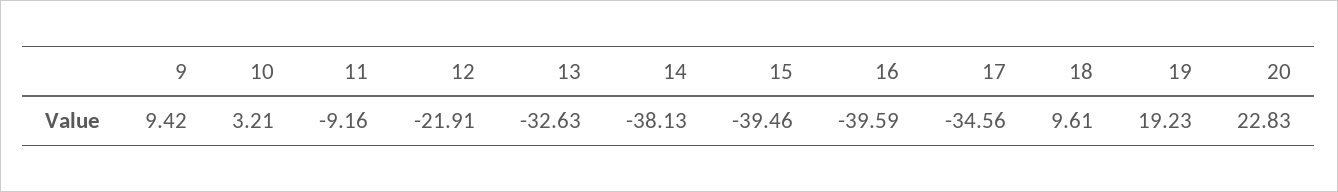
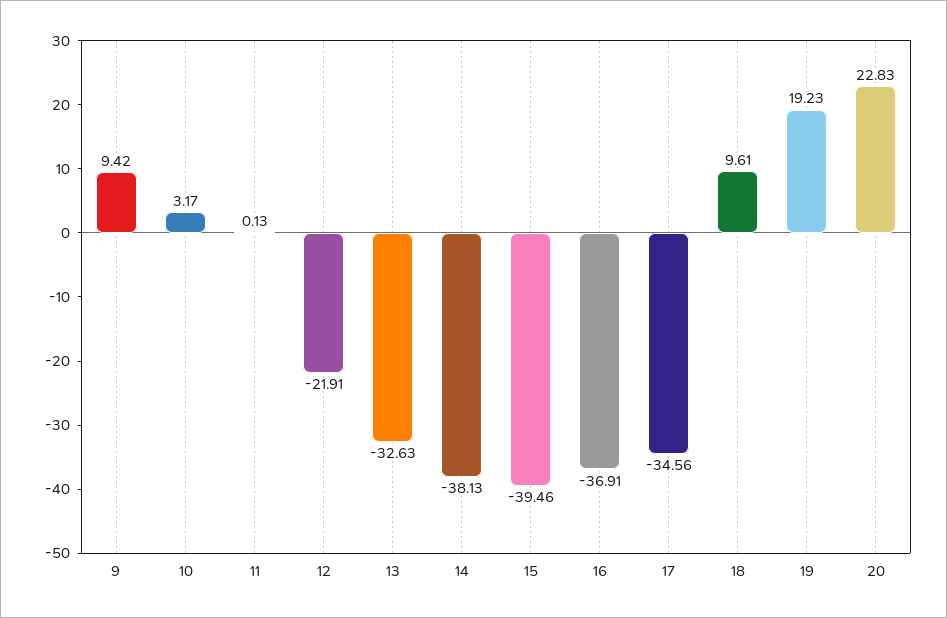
10: 3.21 -> 3.17
11: -9.16 -> 0.13
16: -39.59 -> -36.91

